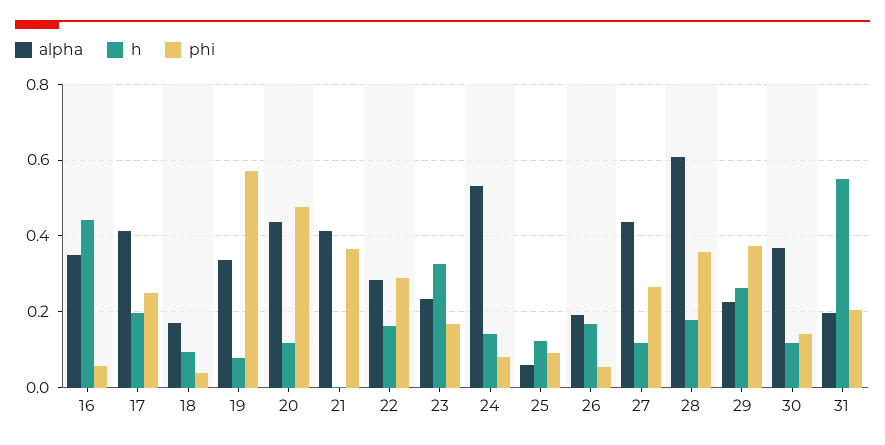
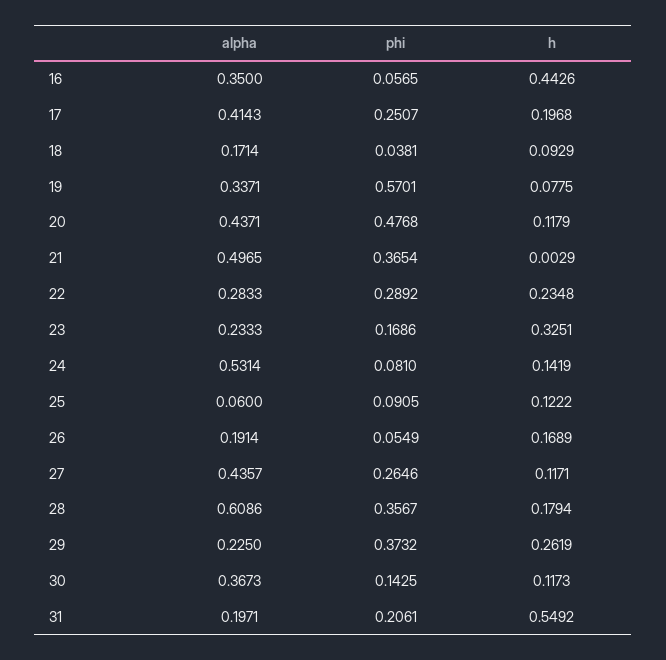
alpha, 21: 0.42 -> 0.4965
h, 22: 0.16 -> 0.2348

